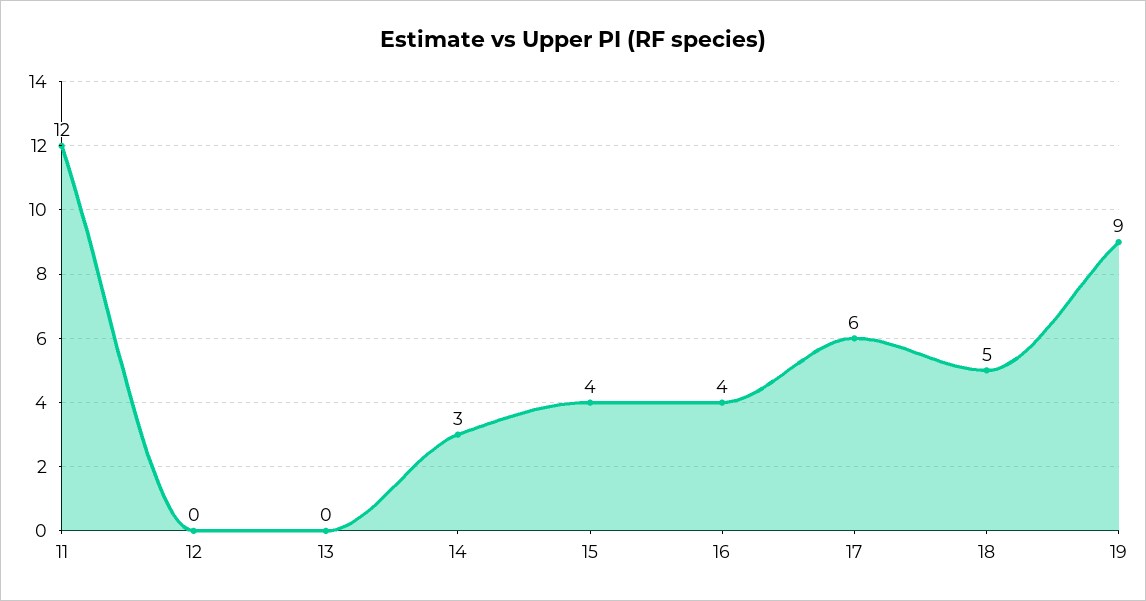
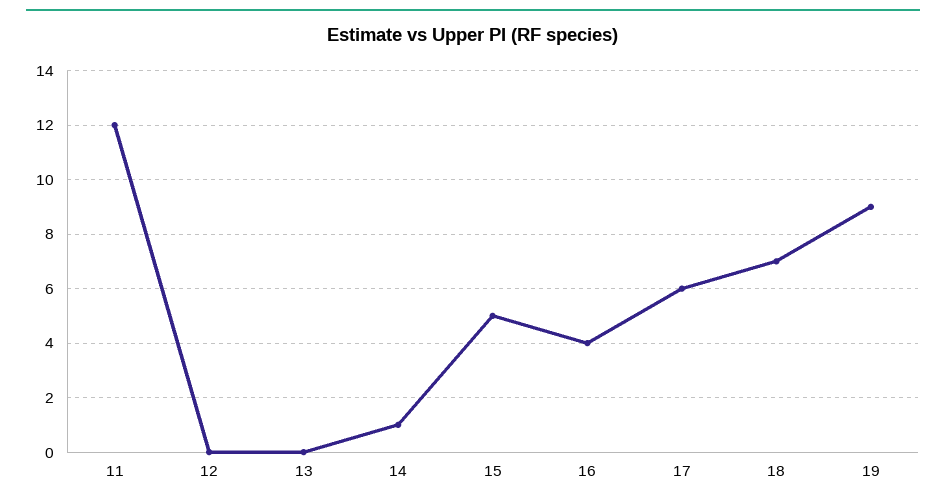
14: 3 -> 1
15: 4 -> 5
18: 5 -> 7

